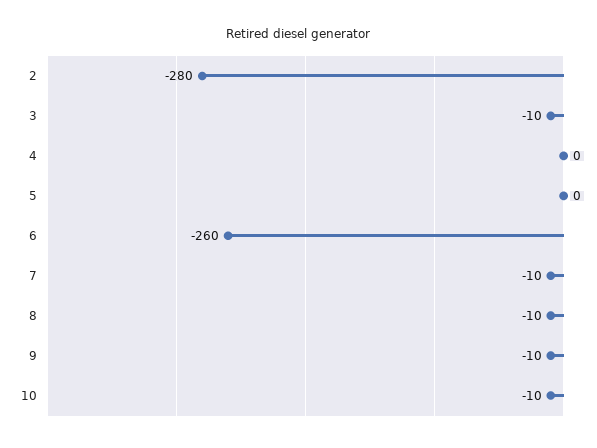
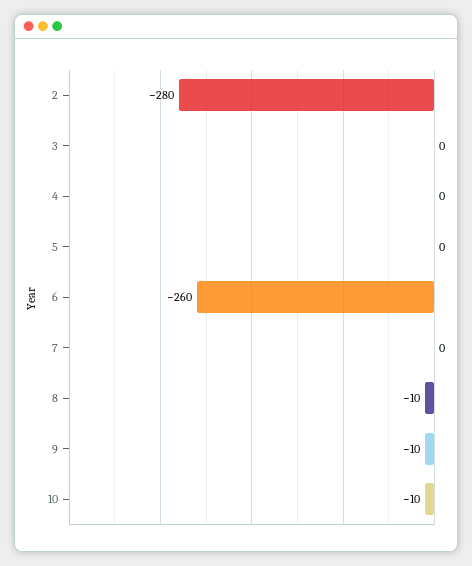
3: -10 -> 0
7: -10 -> 0

